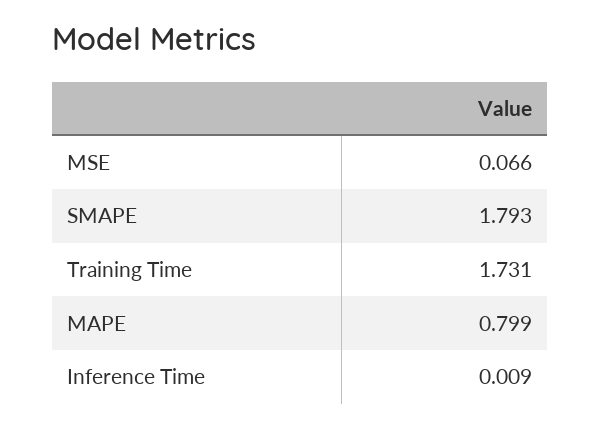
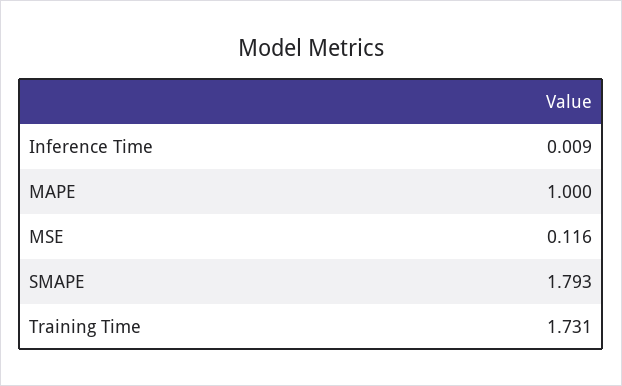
MSE: 0.066 -> 0.116
MAPE: 0.799 -> 1

